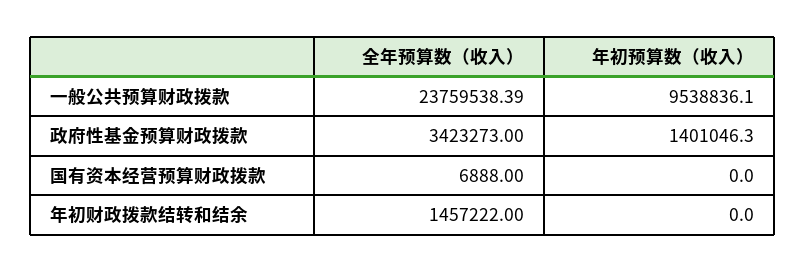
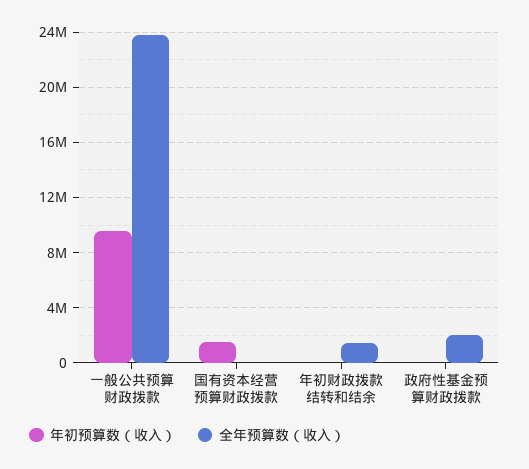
全年预算数（收入）, 政府性基金预算财政拨款: 3423273 -> 2000000
年初预算数（收入）, 政府性基金预算财政拨款: 1401046.3 -> 0
年初预算数（收入）, 国有资本经营预算财政拨款: 0 -> 1500000

